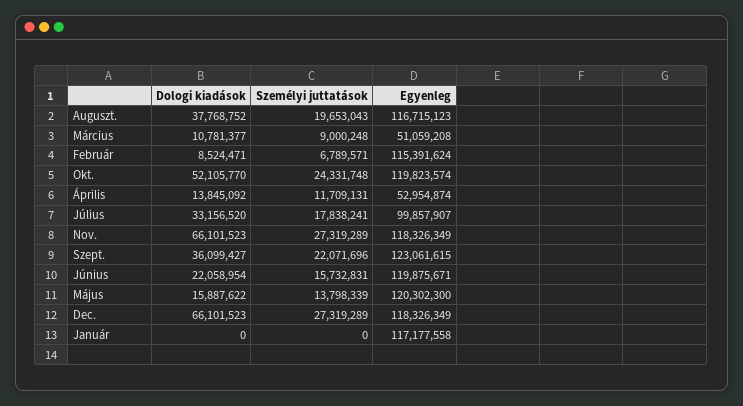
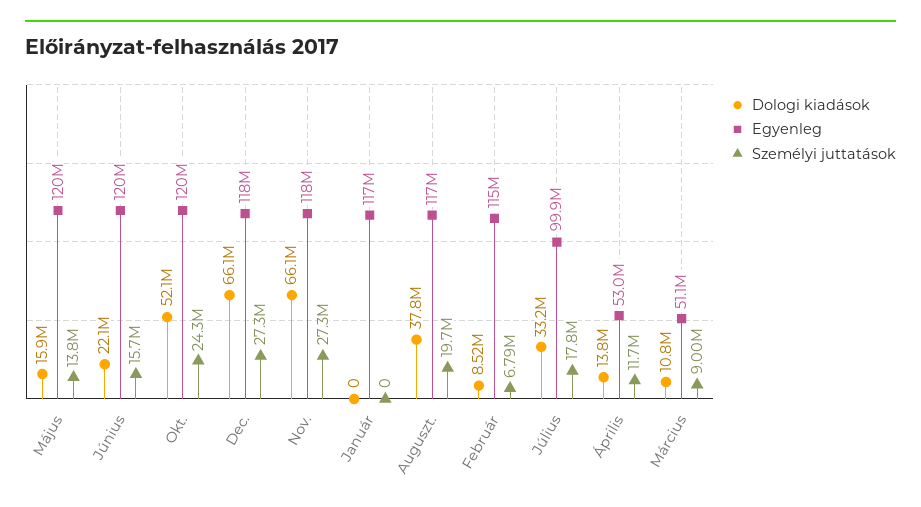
Dologi kiadások, Szept.: 36099427 -> none
Személyi juttatások, Szept.: 22071696 -> none
Egyenleg, Szept.: 123061615 -> none

